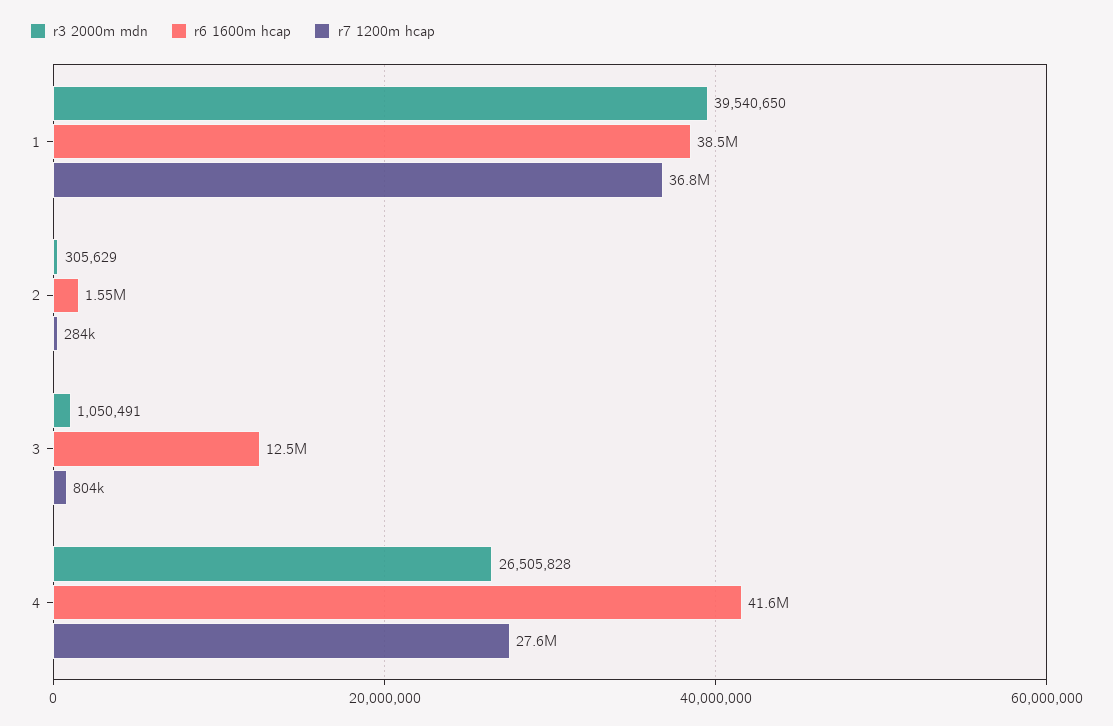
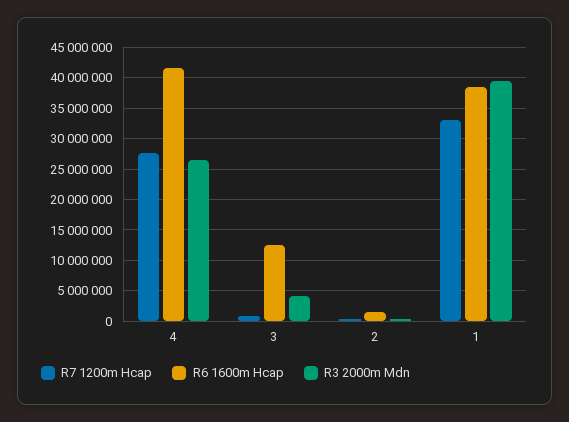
r7 1200m hcap, 1: 36800000 -> 33000000
r3 2000m mdn, 3: 1050491 -> 4000000

